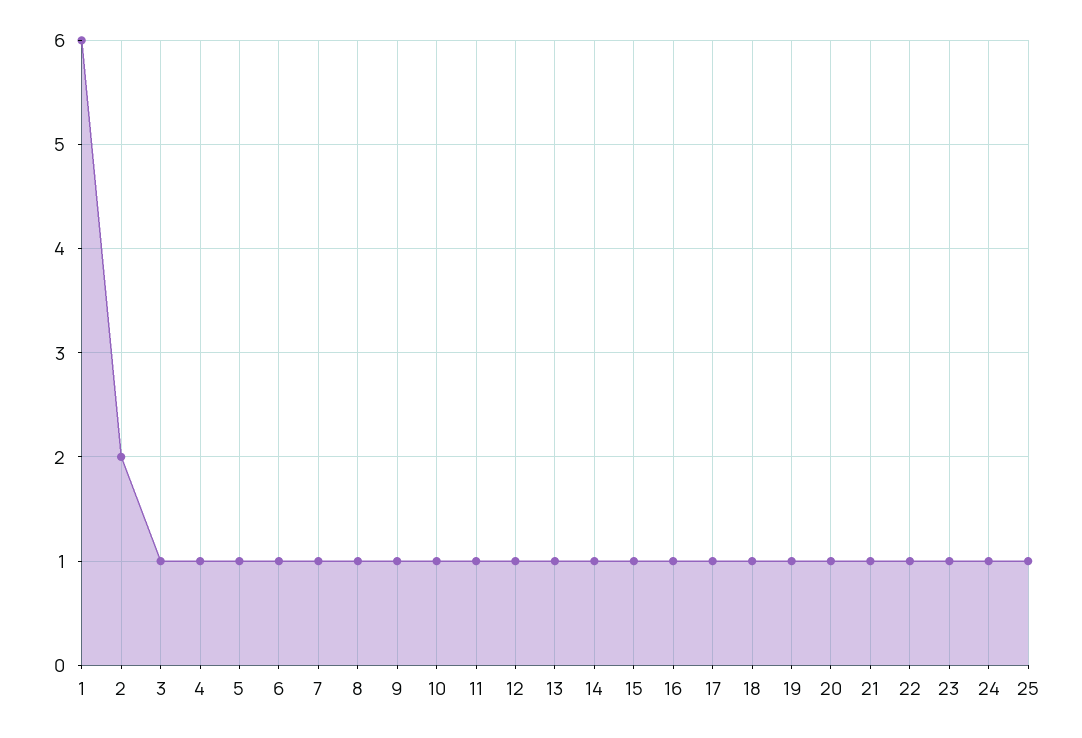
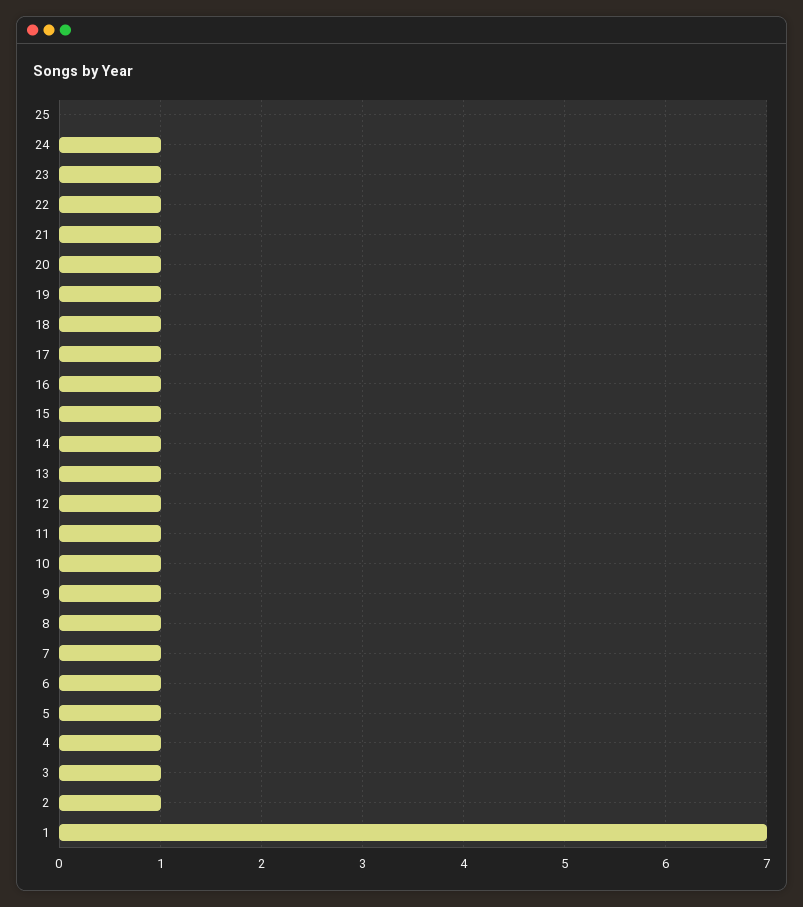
1: 6 -> 7
2: 2 -> 1
25: 1 -> 0

